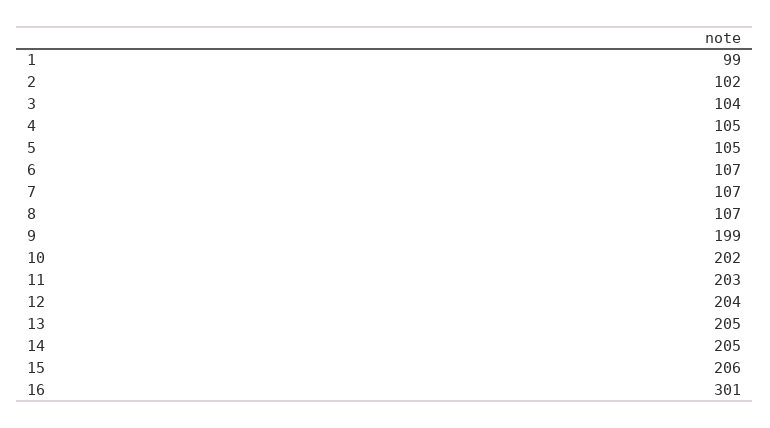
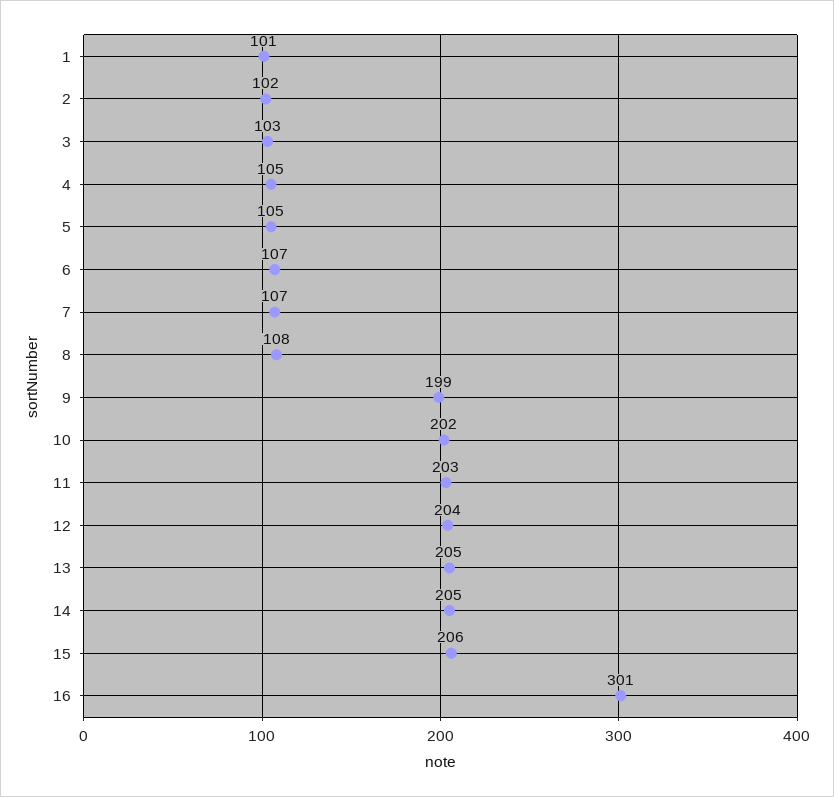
1: 99 -> 101
3: 104 -> 103
8: 107 -> 108

